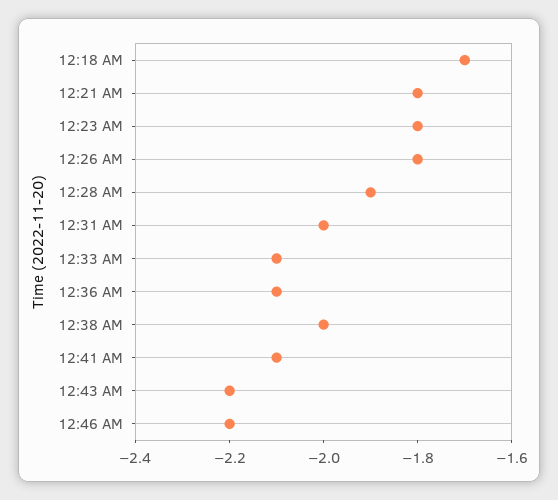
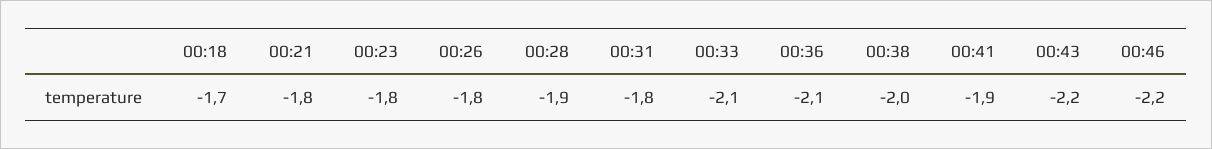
12:31 AM: -2 -> -1.8
12:41 AM: -2.1 -> -1.9

